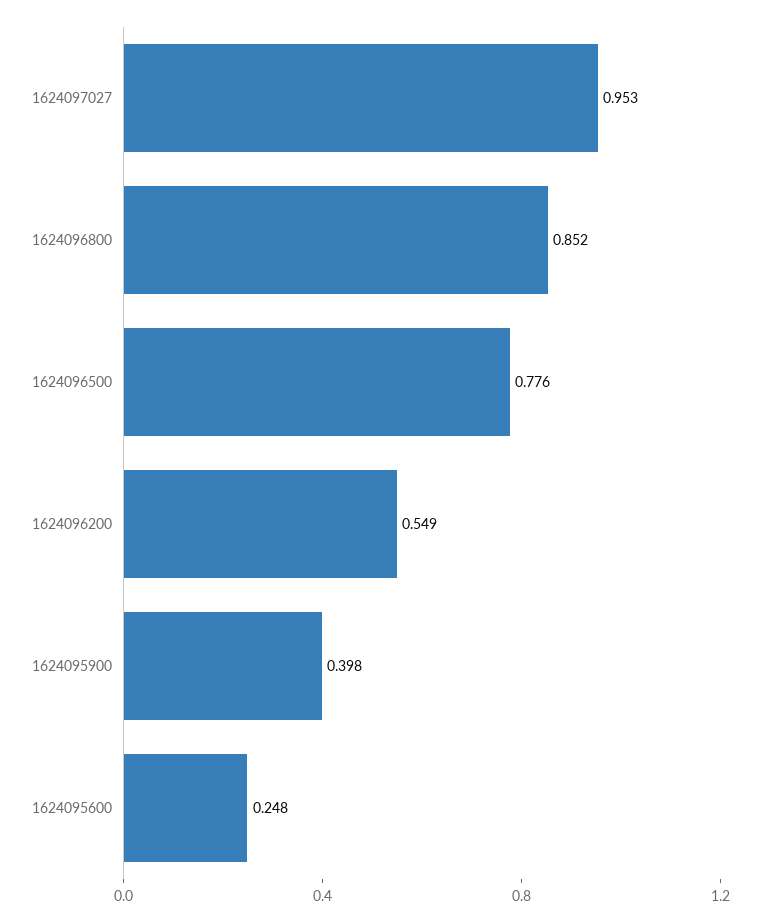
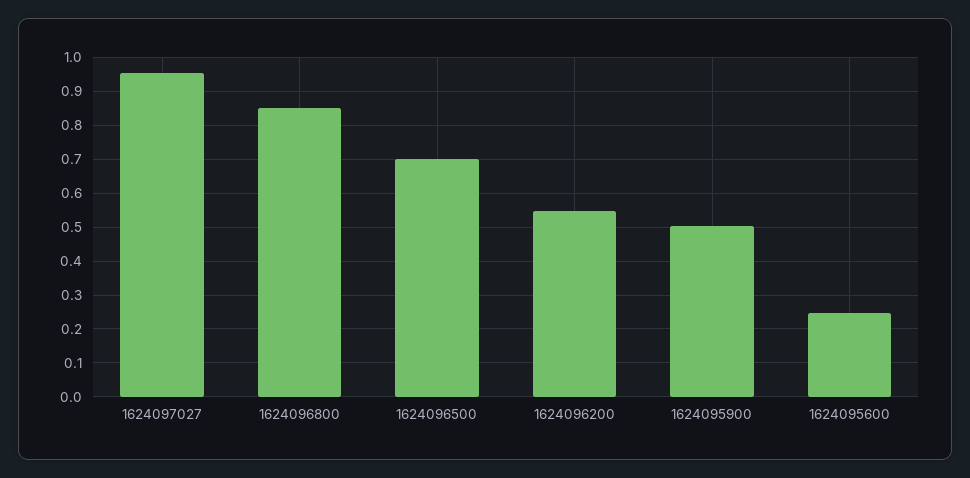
1624096500: 0.776 -> 0.7
1624095900: 0.398 -> 0.5

